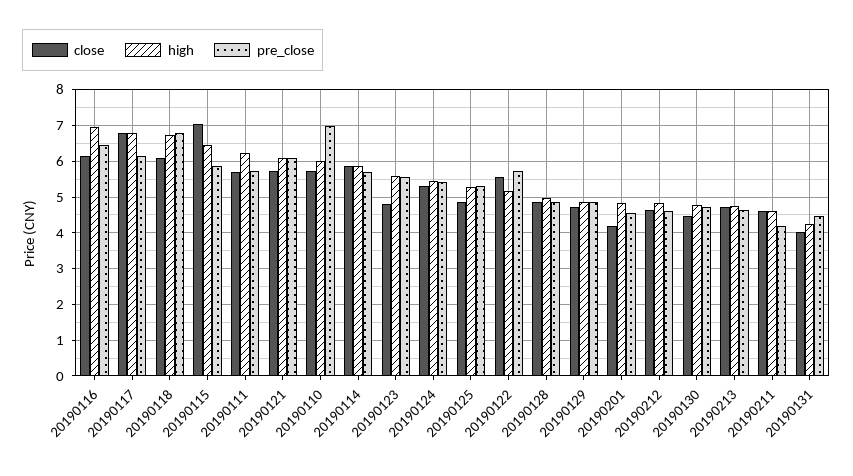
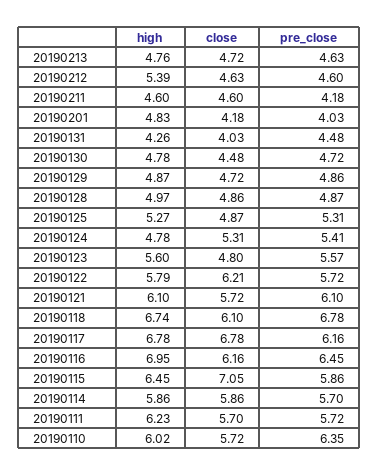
pre_close, 20190110: 7 -> 6.35
high, 20190124: 5.4 -> 4.78
close, 20190122: 5.6 -> 6.21
high, 20190122: 5.2 -> 5.79
pre_close, 20190201: 4.6 -> 4.03
high, 20190212: 4.8 -> 5.39

